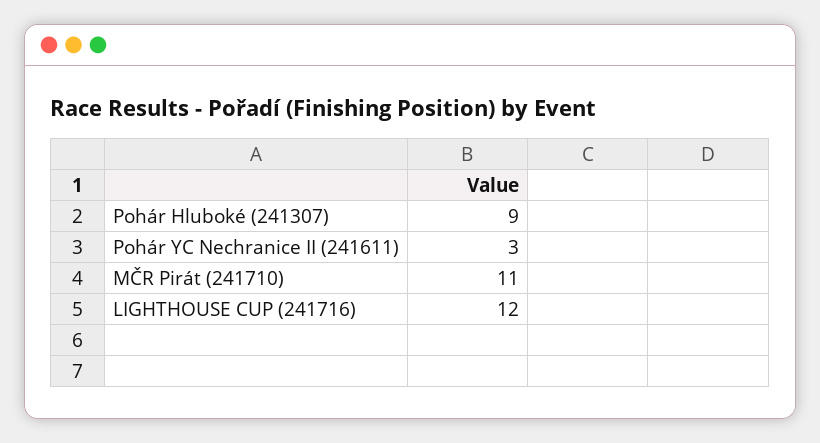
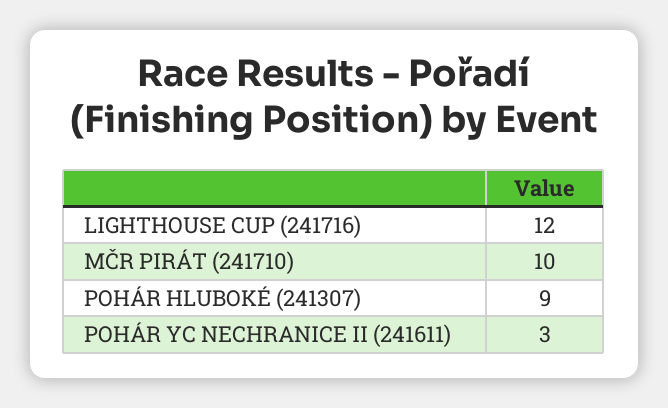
MČR Pirát (241710): 11 -> 10

